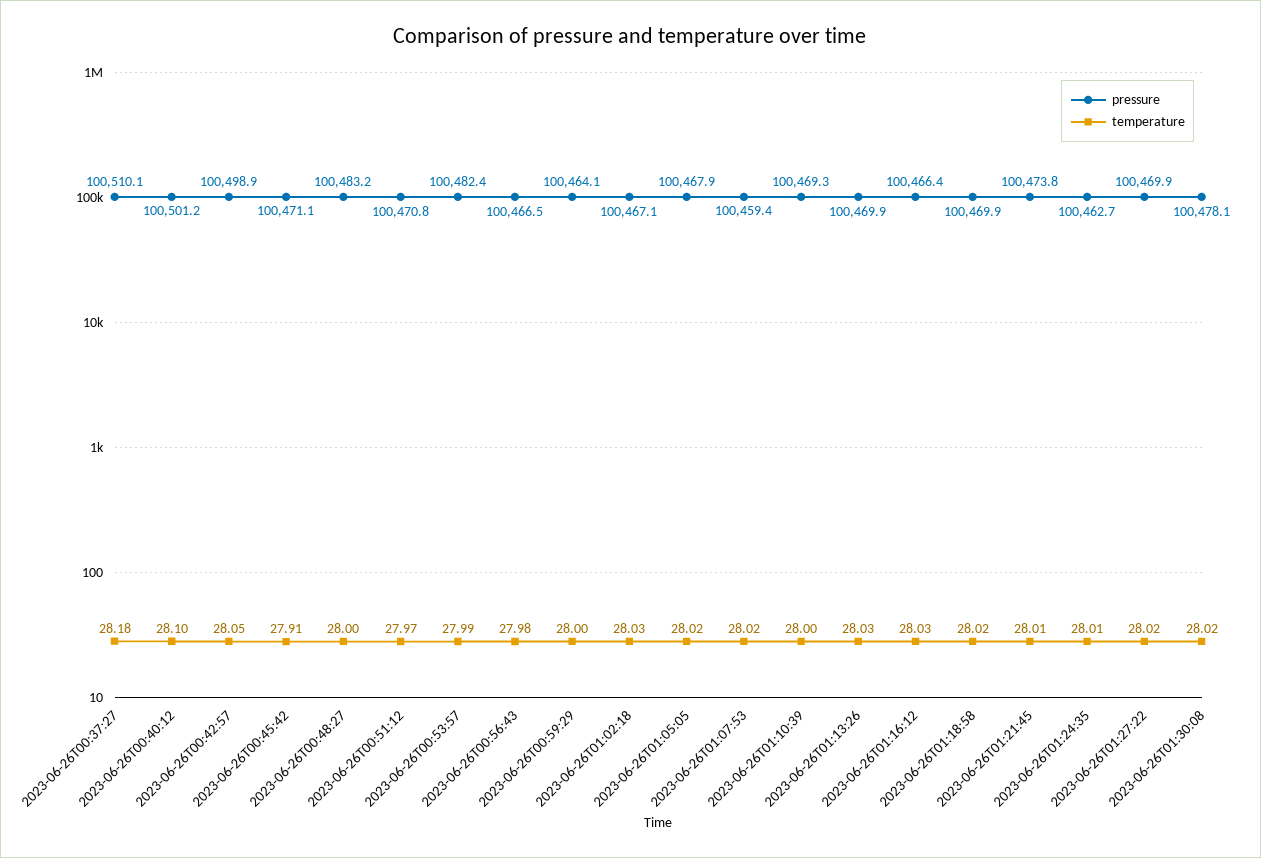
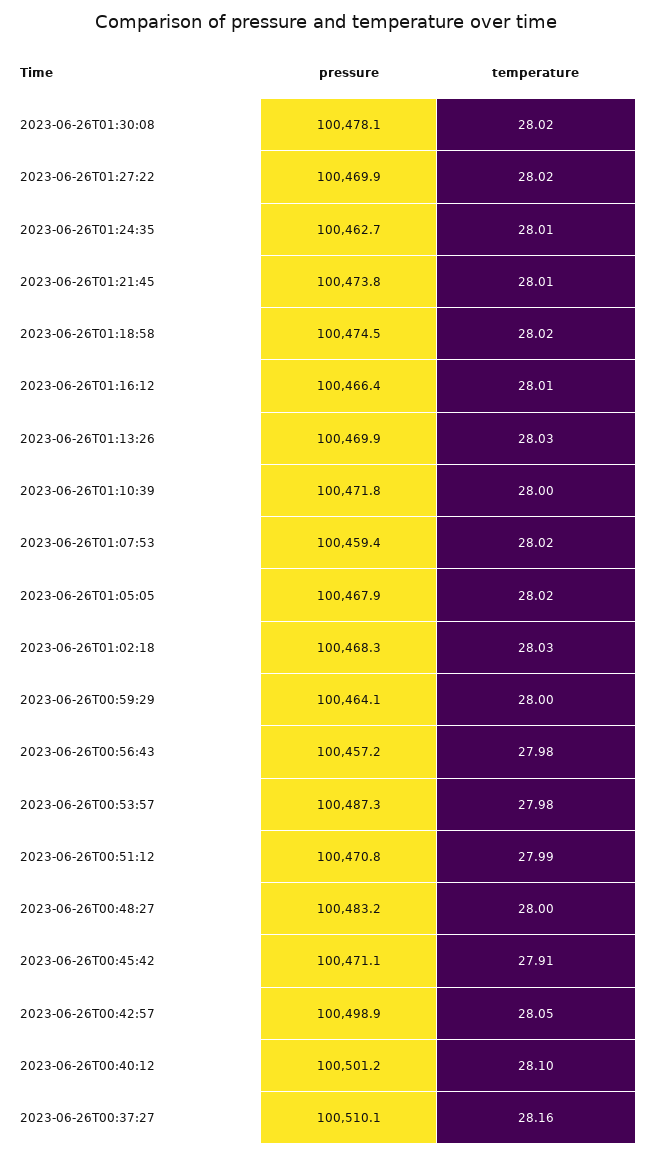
temperature, 2023-06-26T00:37:27: 28.18 -> 28.16
temperature, 2023-06-26T00:51:12: 27.97 -> 27.99
pressure, 2023-06-26T00:53:57: 100482.4 -> 100487.3
temperature, 2023-06-26T00:53:57: 27.99 -> 27.98
pressure, 2023-06-26T00:56:43: 100466.5 -> 100457.2
pressure, 2023-06-26T01:02:18: 100467.1 -> 100468.3
pressure, 2023-06-26T01:10:39: 100469.3 -> 100471.8
temperature, 2023-06-26T01:16:12: 28.03 -> 28.01
pressure, 2023-06-26T01:18:58: 100469.9 -> 100474.5

